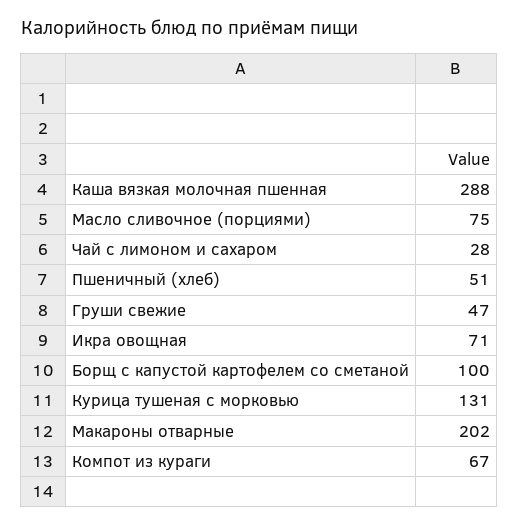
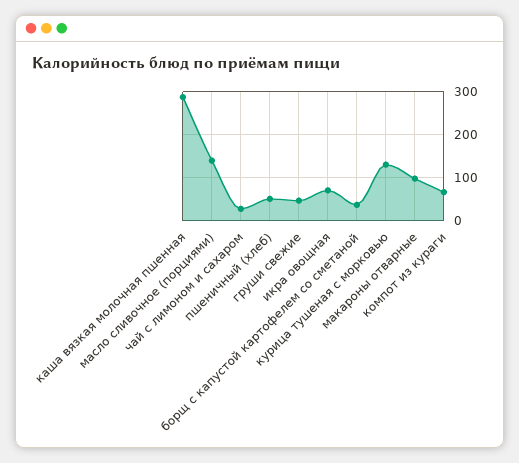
Масло сливочное (порциями): 75 -> 140
Борщ с капустой картофелем со сметаной: 100 -> 40
Макароны отварные: 202 -> 100

